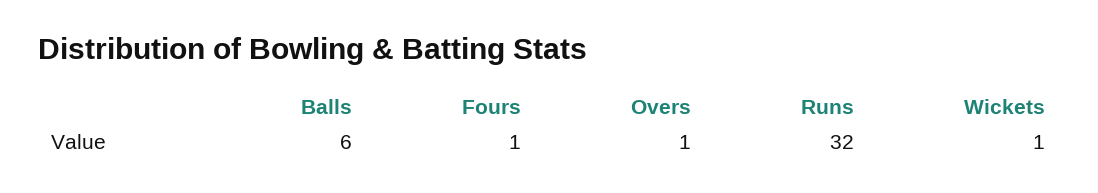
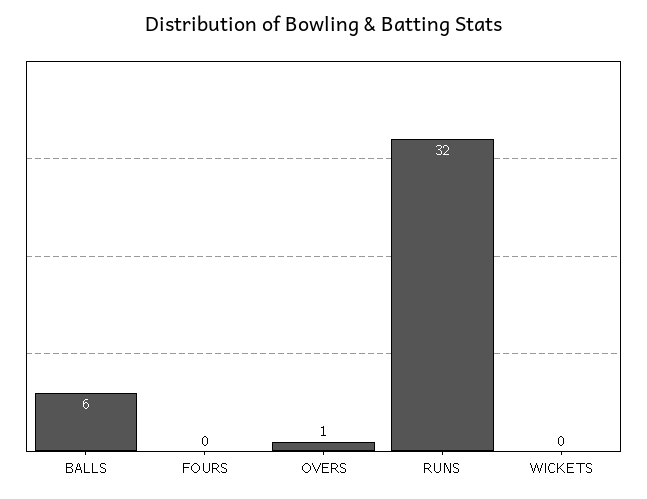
Fours: 1 -> 0
Wickets: 1 -> 0

